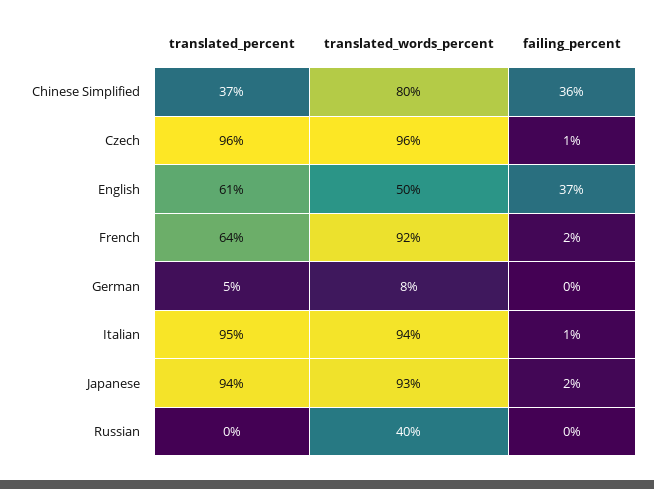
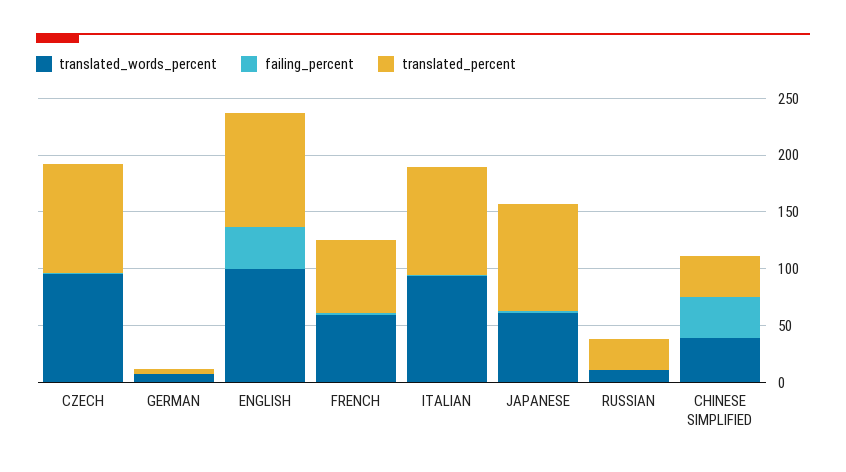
translated_words_percent, Chinese Simplified: 80 -> 40
translated_percent, English: 61 -> 100
translated_words_percent, English: 50 -> 100
translated_words_percent, French: 92 -> 60
translated_words_percent, Japanese: 93 -> 60
translated_percent, Russian: 0 -> 30
translated_words_percent, Russian: 40 -> 10

